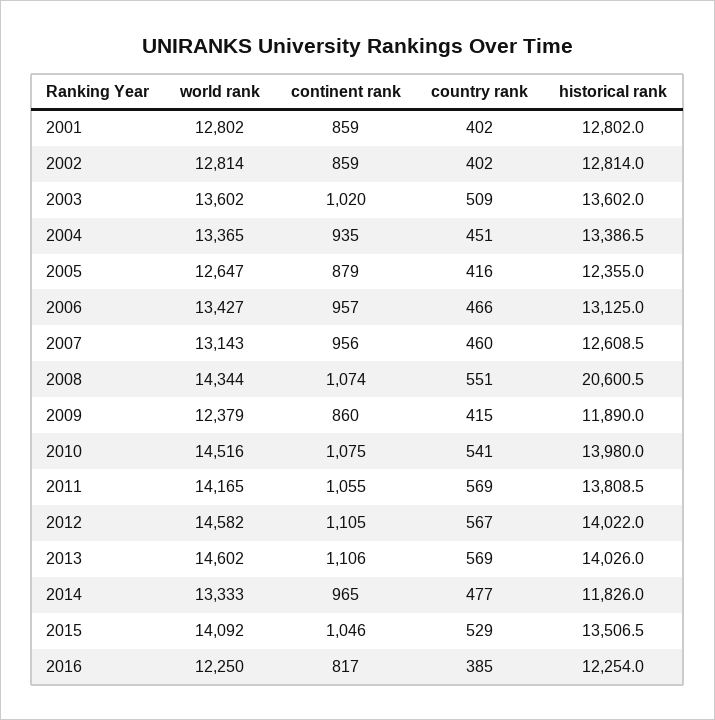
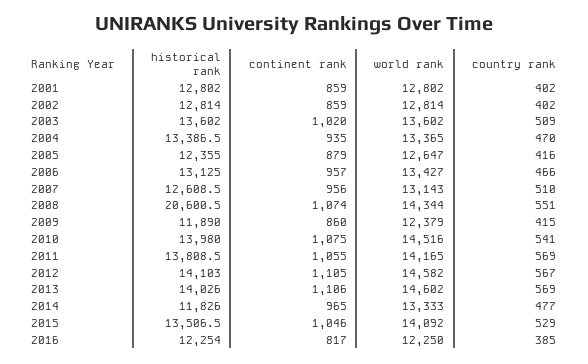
country rank, 2004: 451 -> 470
country rank, 2007: 460 -> 510
historical rank, 2012: 14022 -> 14103

